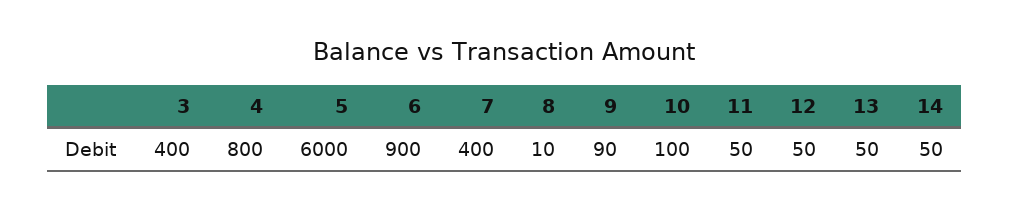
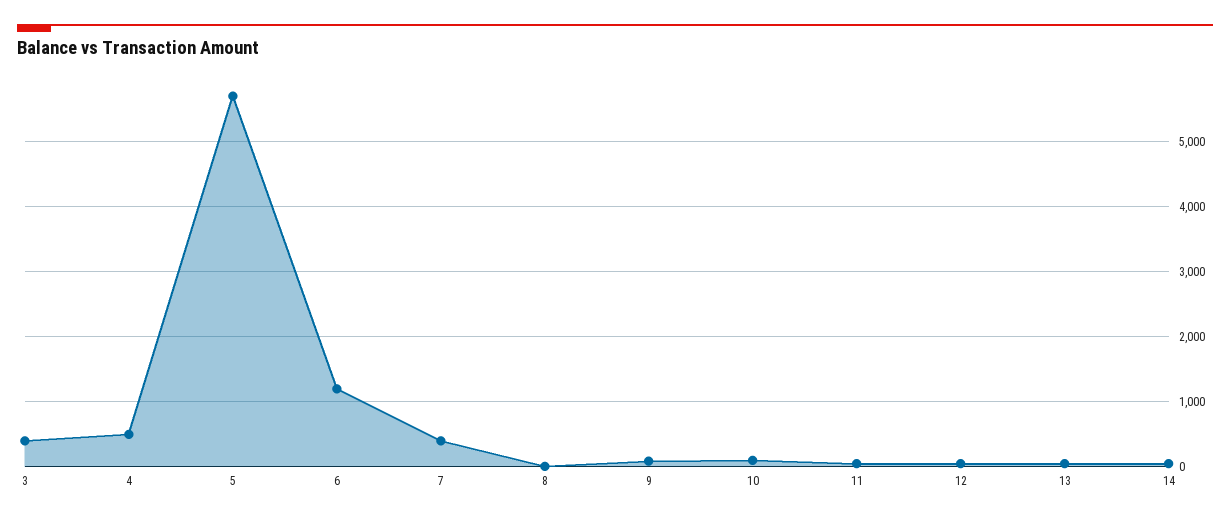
4: 800 -> 500
5: 6000 -> 5700
6: 900 -> 1200

